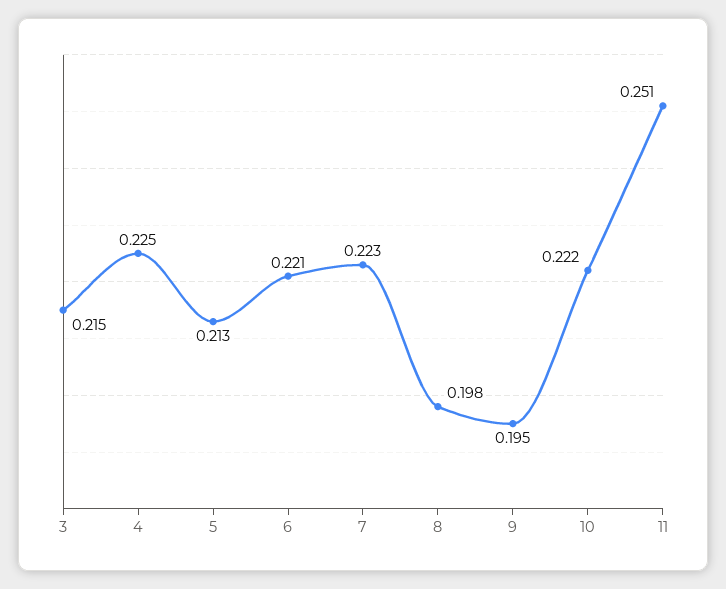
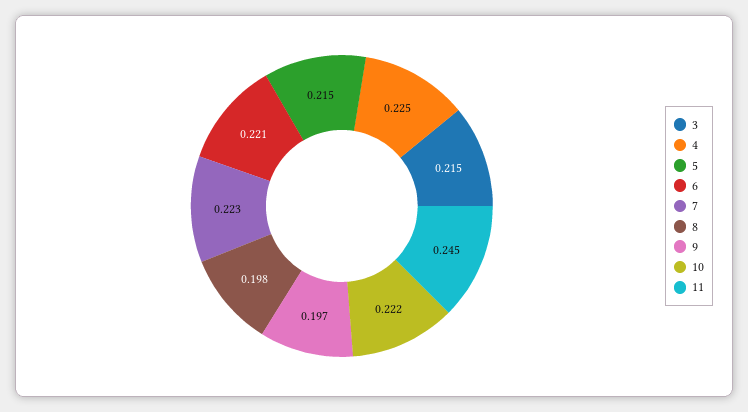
5: 0.213 -> 0.215
9: 0.195 -> 0.197
11: 0.251 -> 0.245

